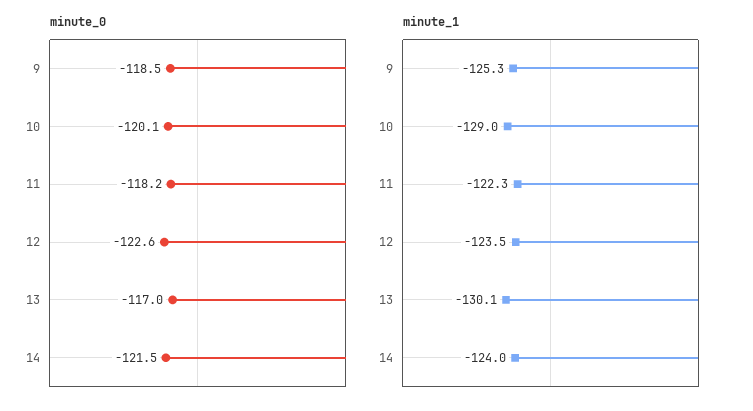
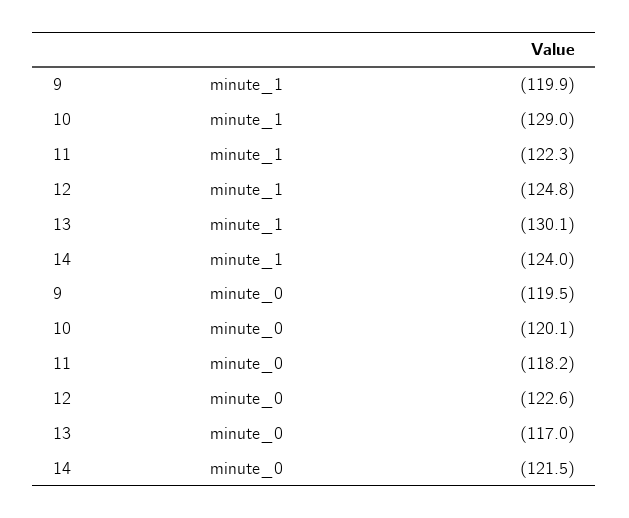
minute_0, 9: -118.5 -> -119.5
minute_1, 9: -125.3 -> -119.9
minute_1, 12: -123.5 -> -124.8

